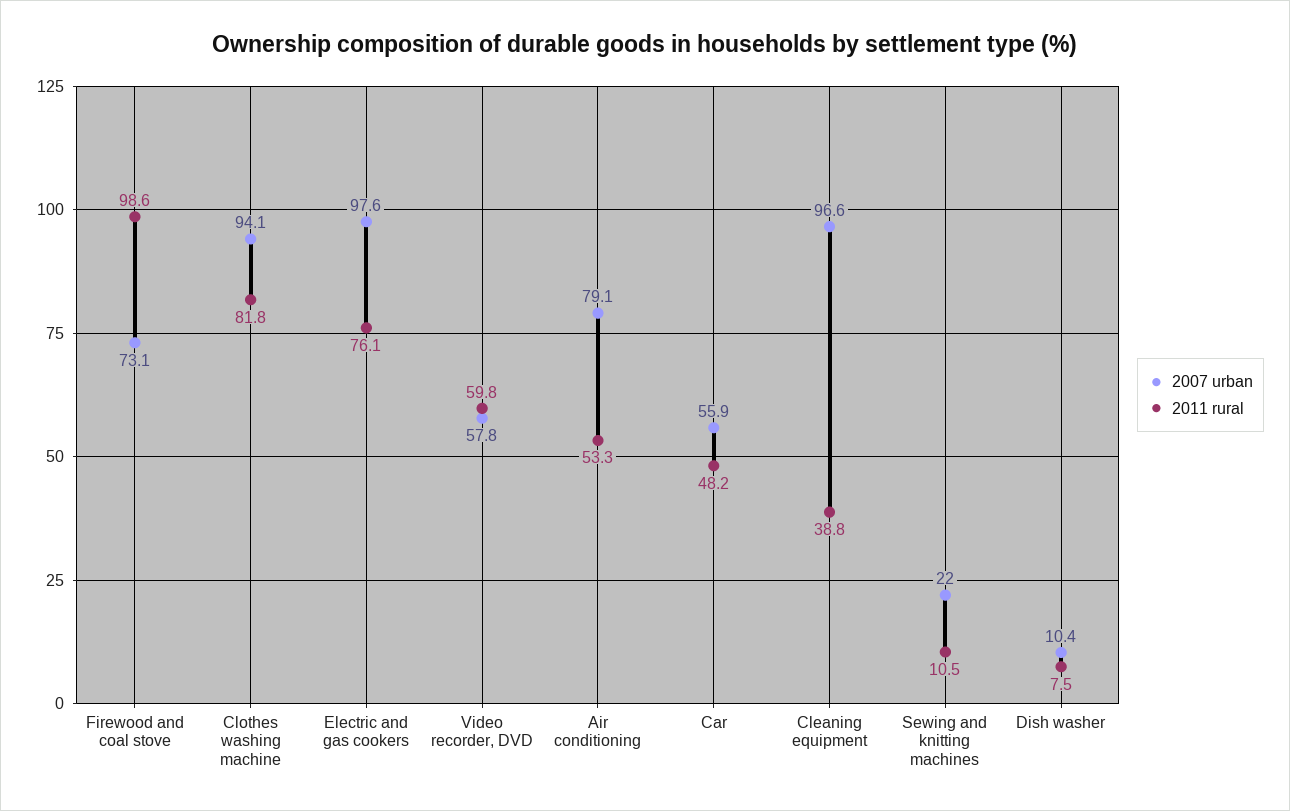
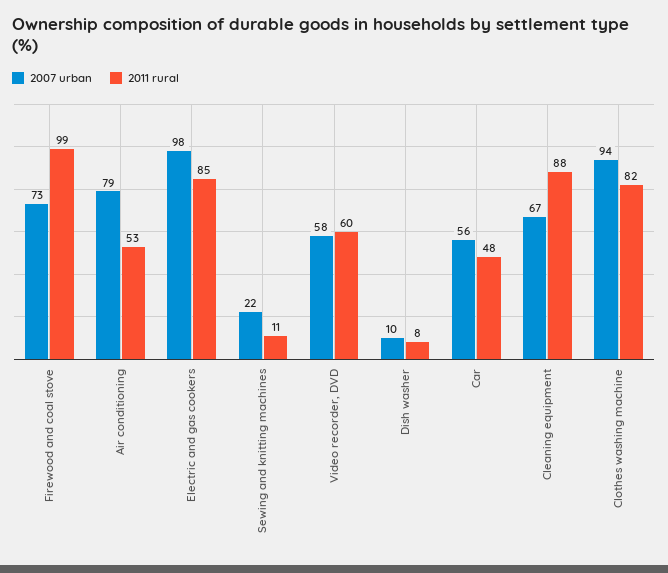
2011 rural, Electric and gas cookers: 76.1 -> 85
2007 urban, Cleaning equipment: 96.6 -> 67
2011 rural, Cleaning equipment: 38.8 -> 88

